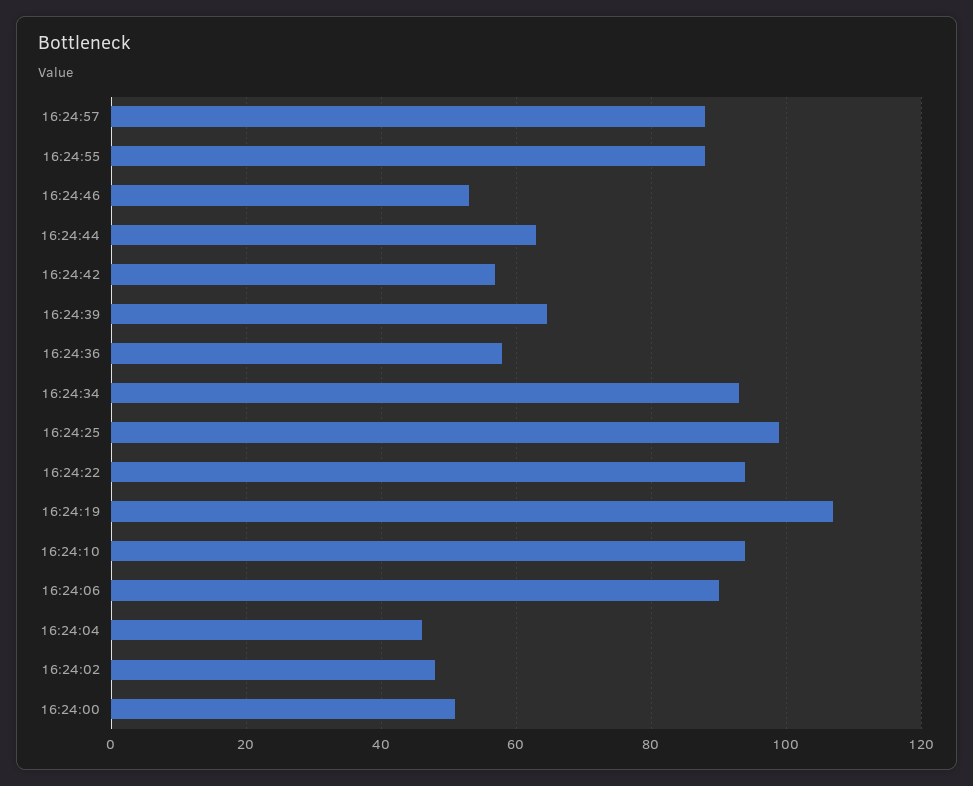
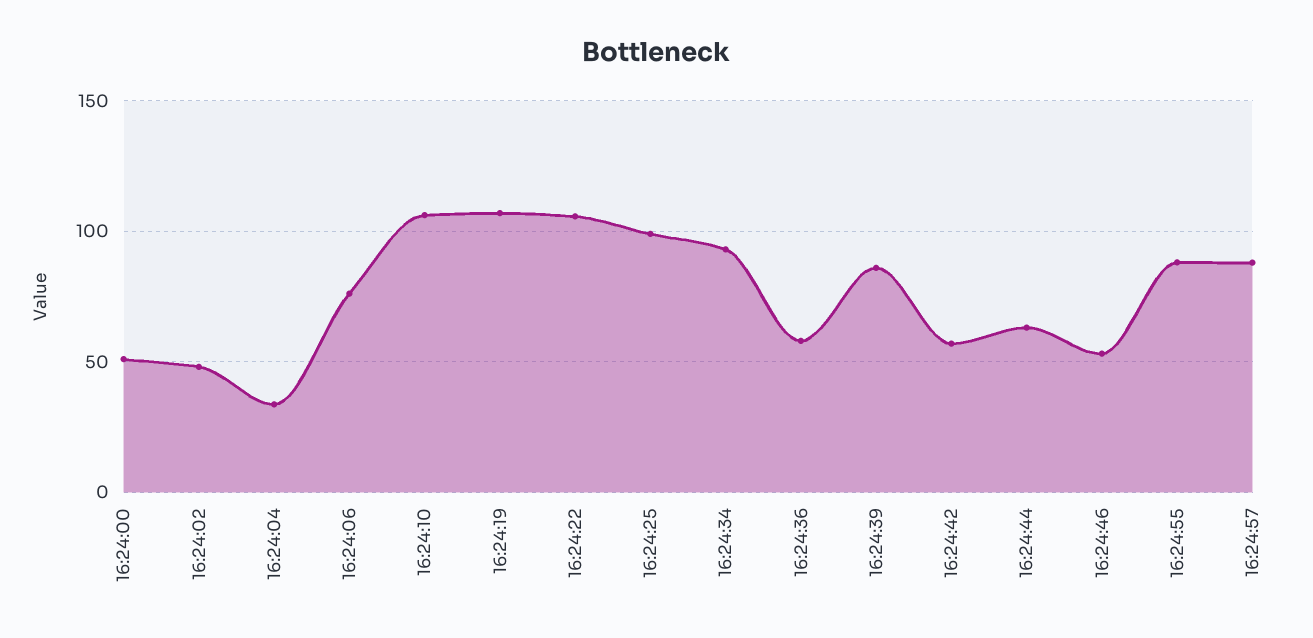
16:24:39: 64 -> 85
16:24:22: 94 -> 105
16:24:10: 94 -> 105
16:24:06: 90 -> 75
16:24:04: 46 -> 35

